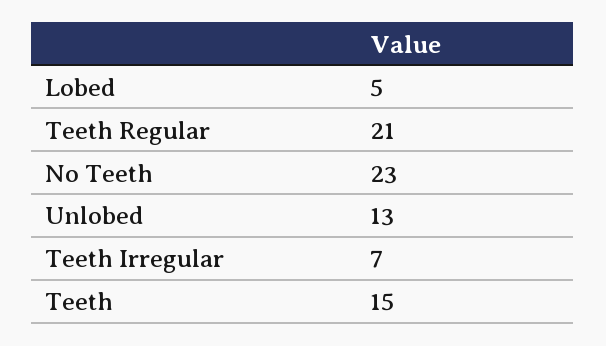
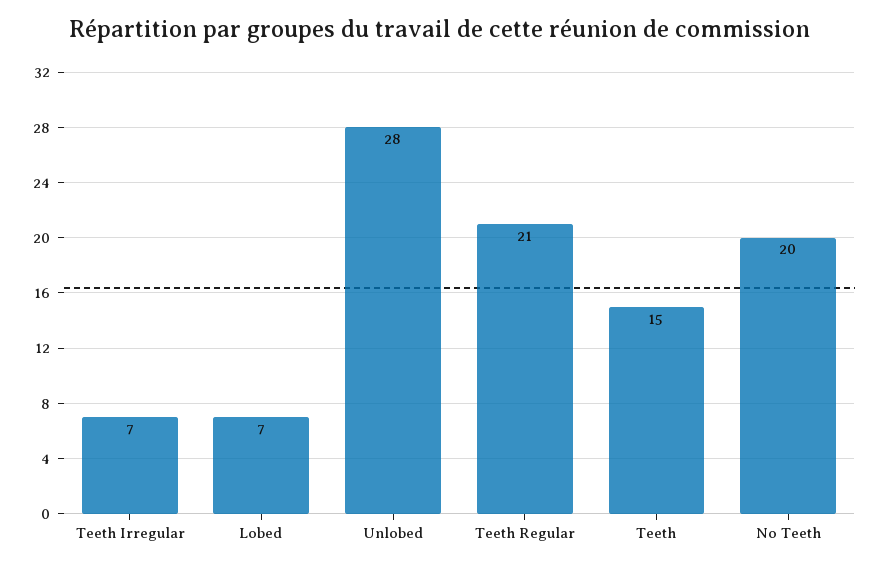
Lobed: 5 -> 7
No Teeth: 23 -> 20
Unlobed: 13 -> 28

